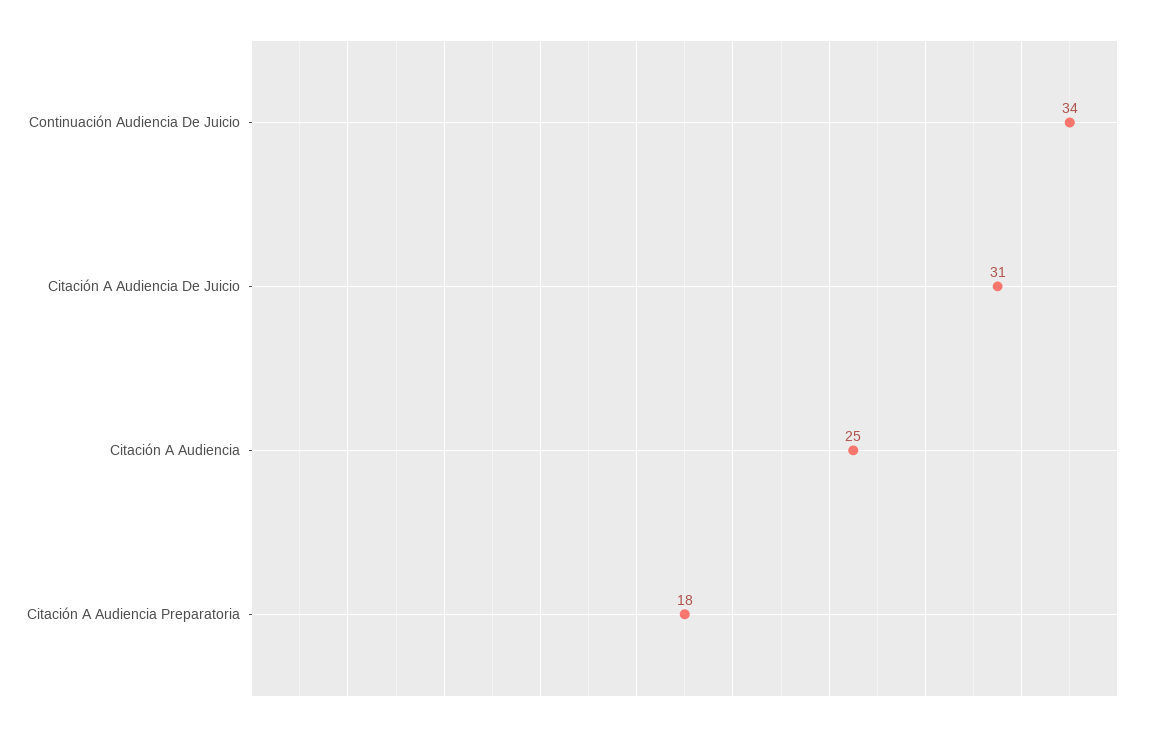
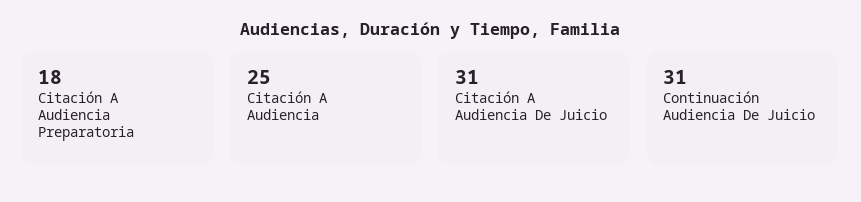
Continuación Audiencia De Juicio: 34 -> 31

